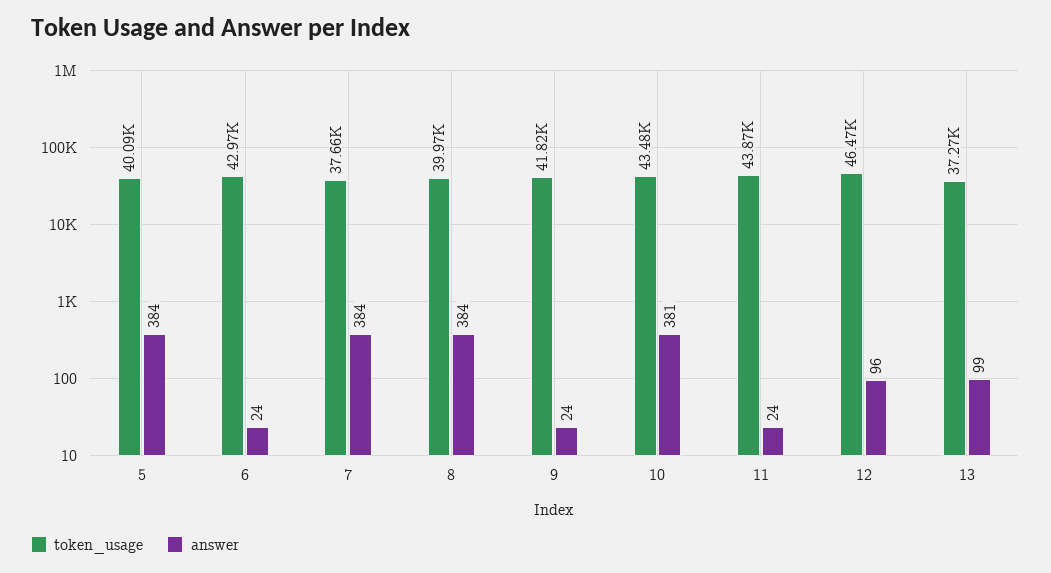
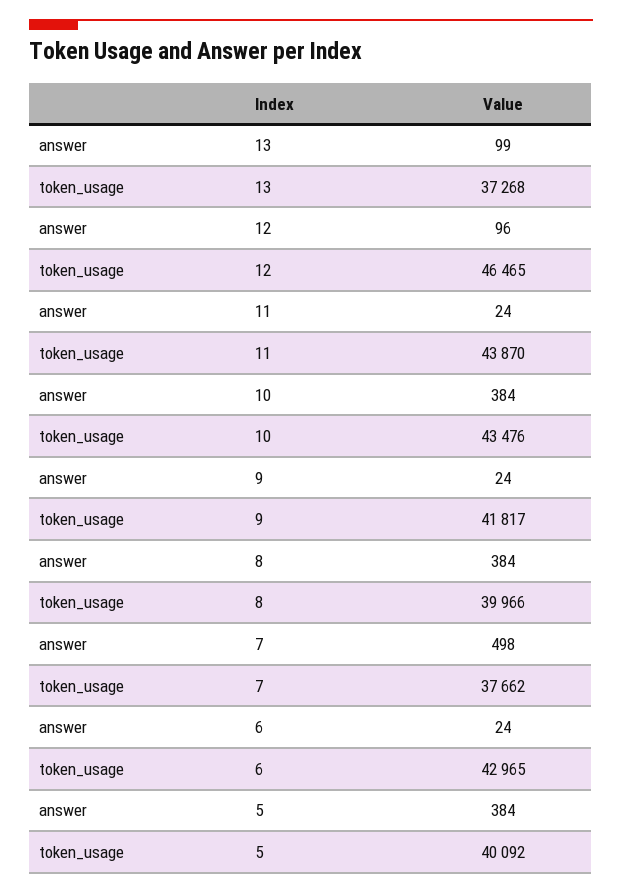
answer, 7: 384 -> 498
answer, 10: 381 -> 384

